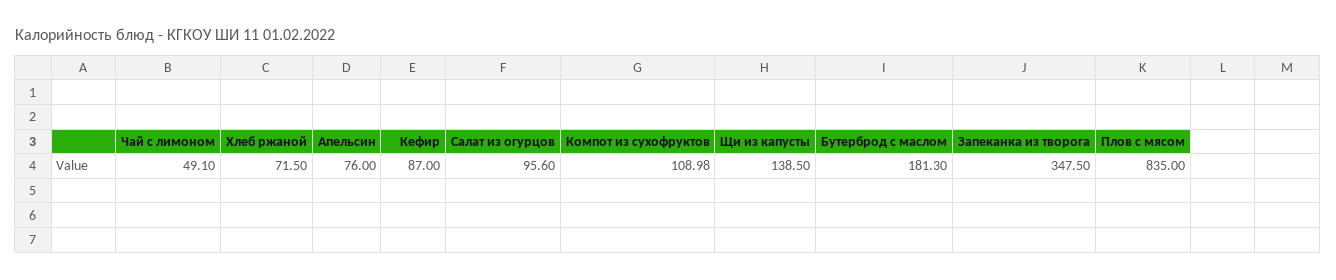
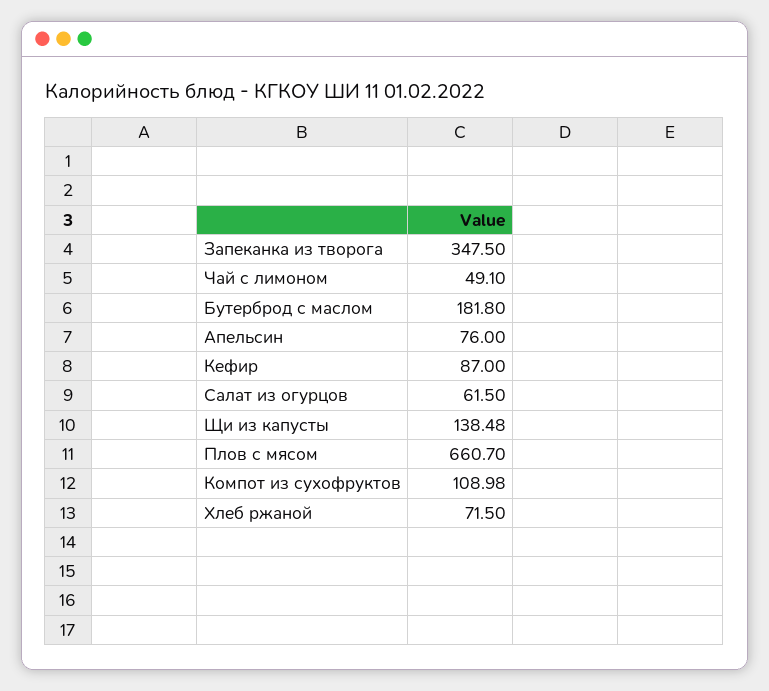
Салат из огурцов: 95.6 -> 61.5
Щи из капусты: 138.5 -> 138.48
Бутерброд с маслом: 181.3 -> 181.8
Плов с мясом: 835 -> 660.7

